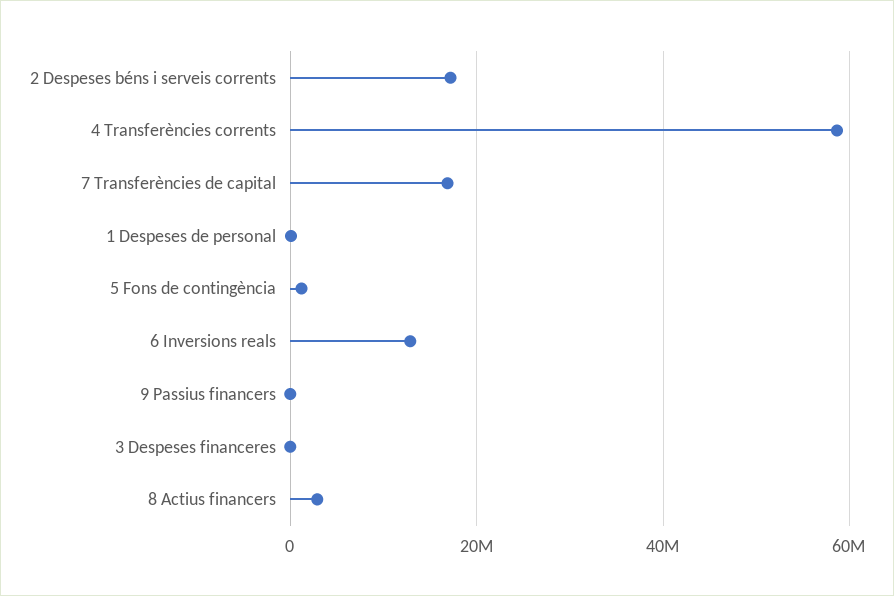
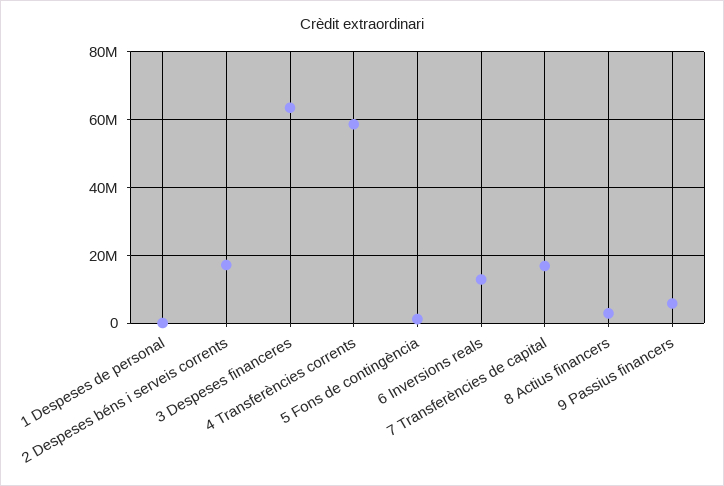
9 Passius financers: 0 -> 6000000
3 Despeses financeres: 0 -> 64000000

